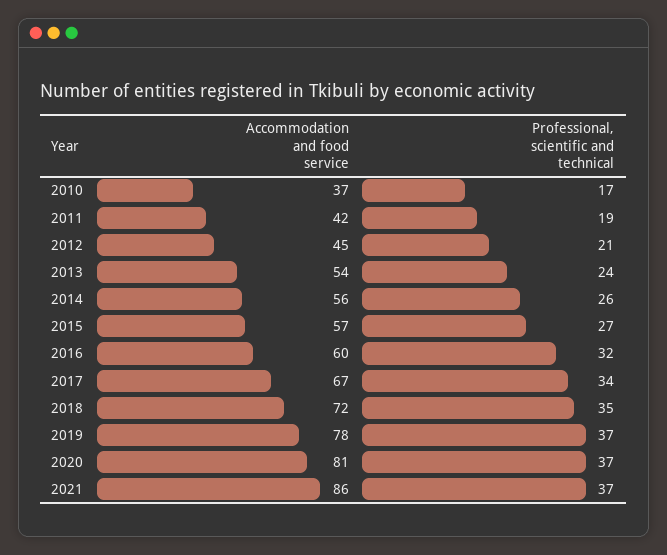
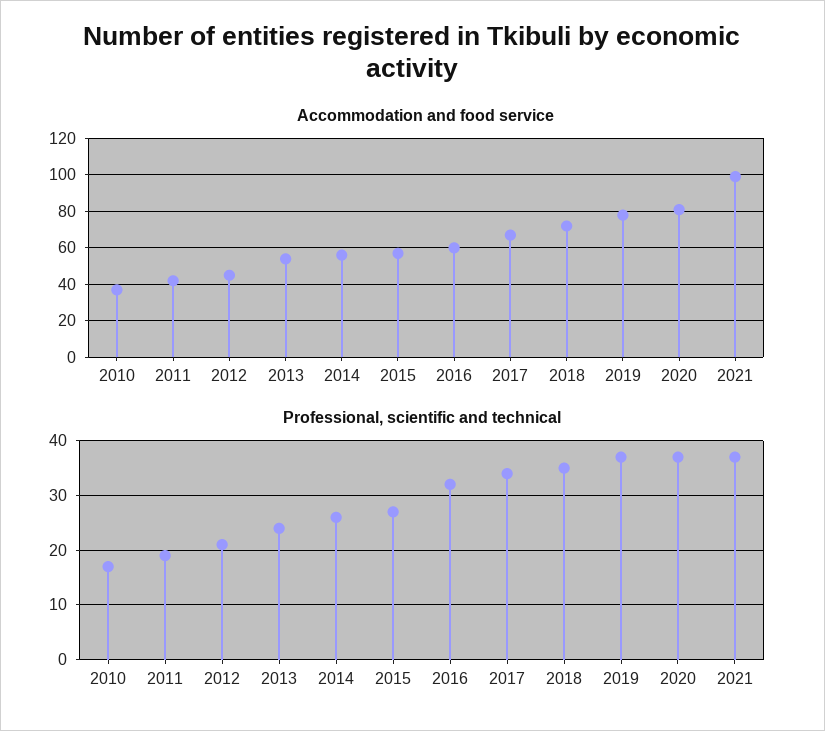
Accommodation and food service, 2021: 86 -> 100

